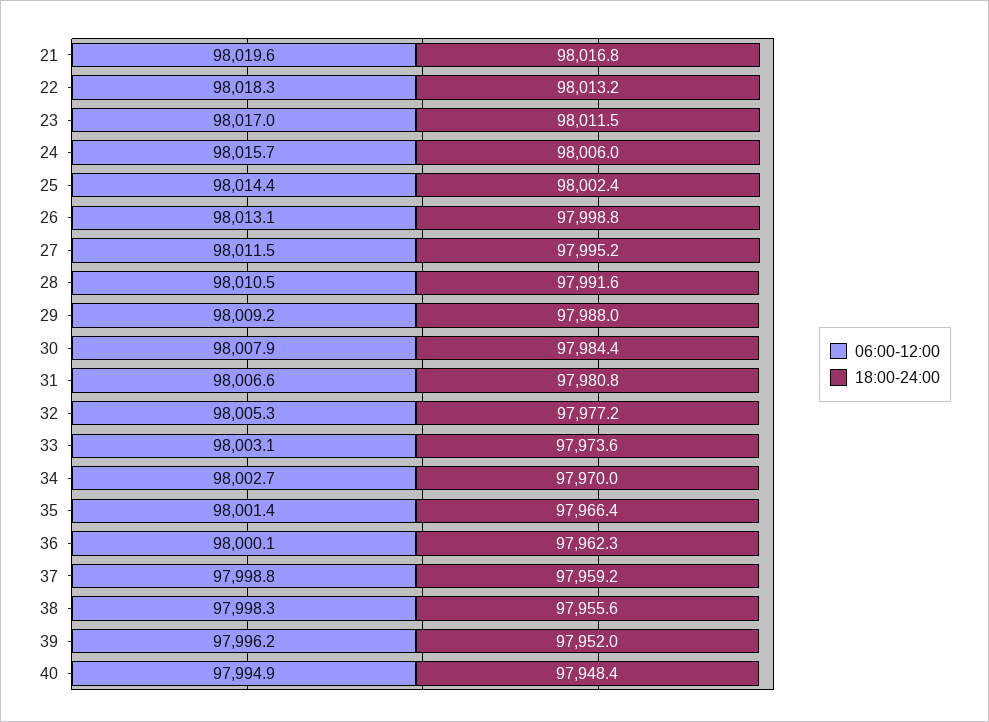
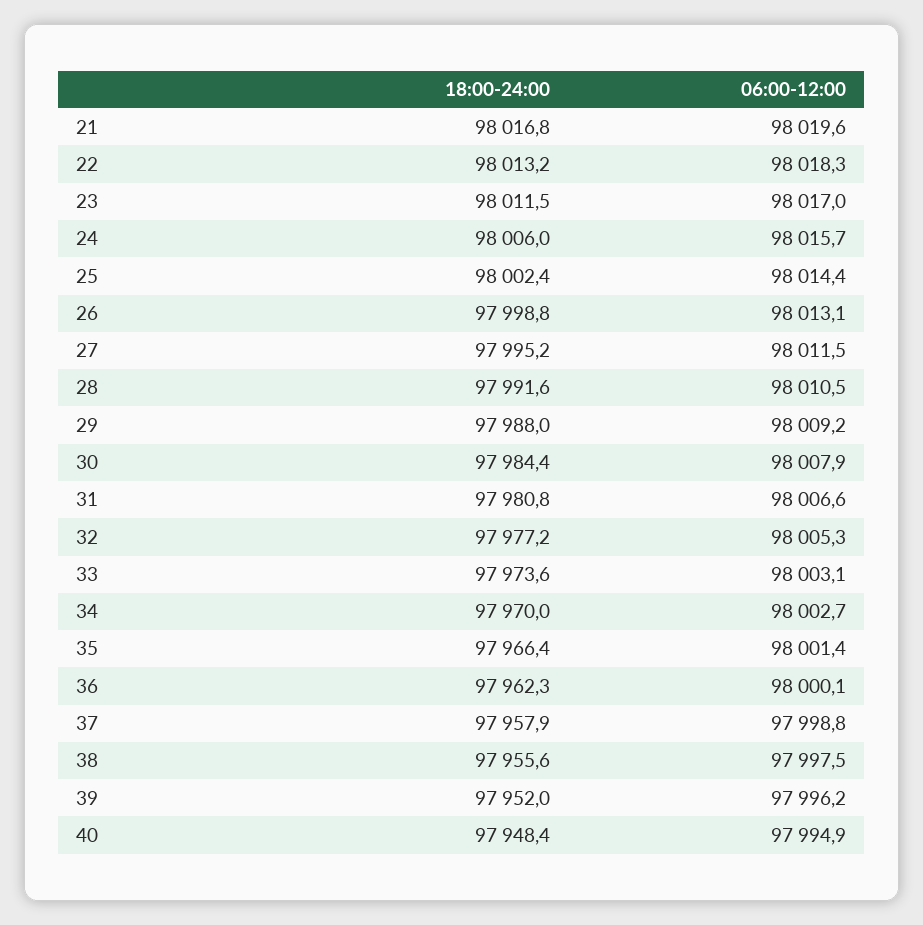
18:00-24:00, 37: 97959.2 -> 97957.9
06:00-12:00, 38: 97998.3 -> 97997.5

